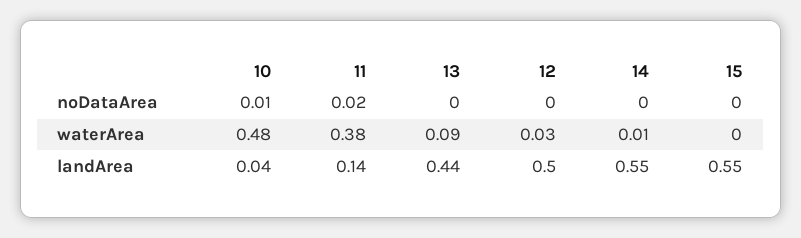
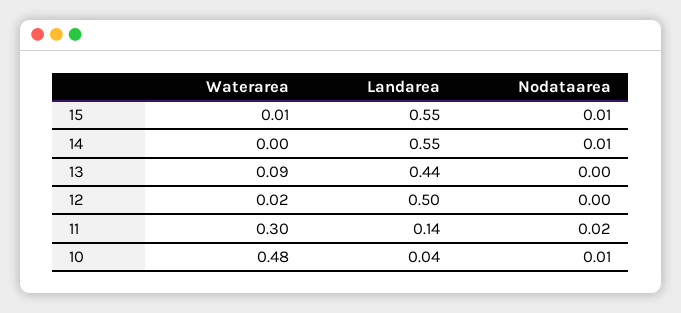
14, noDataArea: 0 -> 0.01
15, noDataArea: 0 -> 0.01
11, waterArea: 0.38 -> 0.3
12, waterArea: 0.03 -> 0.02
14, waterArea: 0.01 -> 0
15, waterArea: 0 -> 0.01

